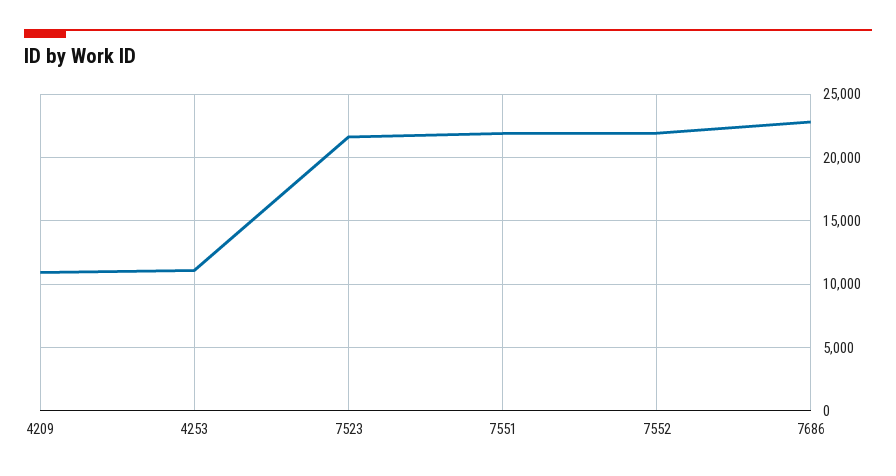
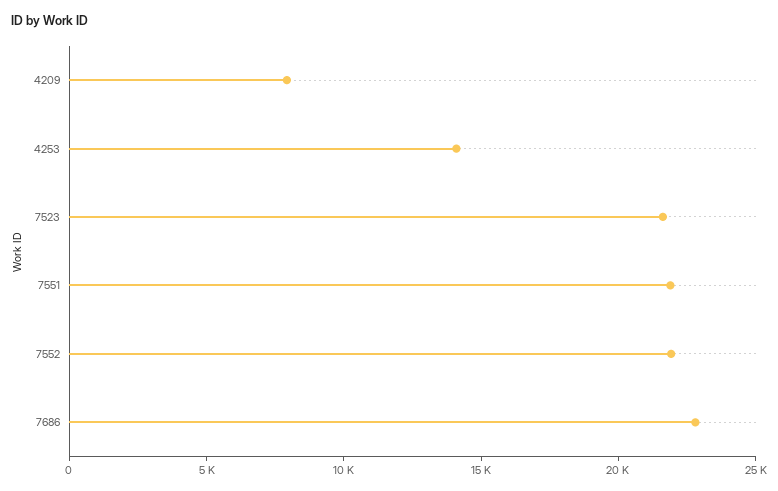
4209: 11000 -> 8000
4253: 11000 -> 14000

